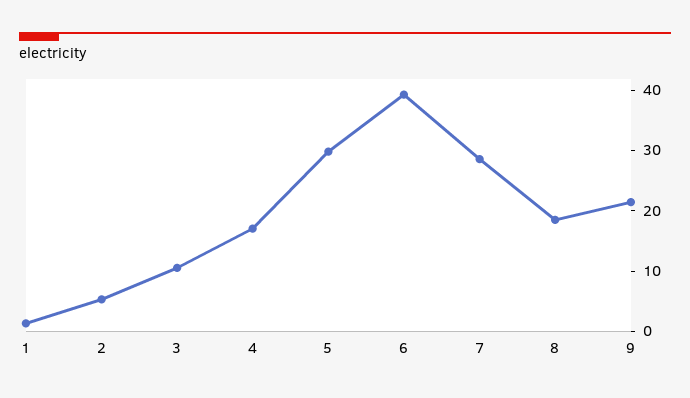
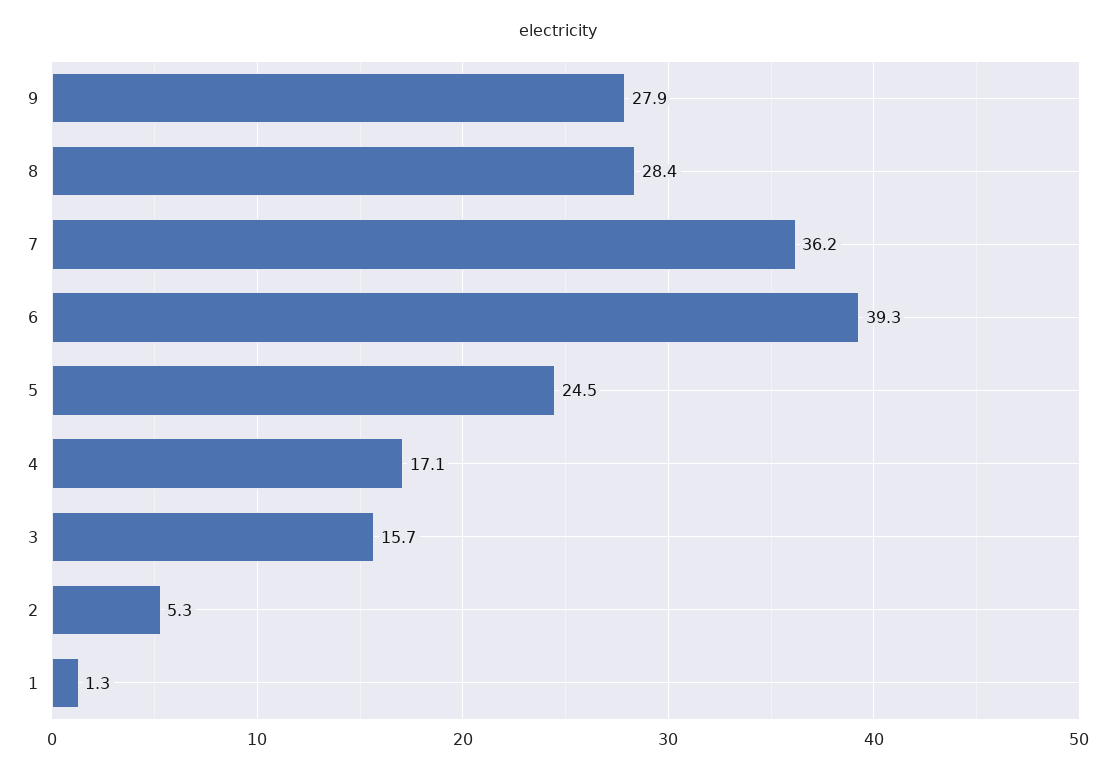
3: 10 -> 15.7
5: 30 -> 24.5
7: 28 -> 36.2
8: 18 -> 28.4
9: 22 -> 27.9

